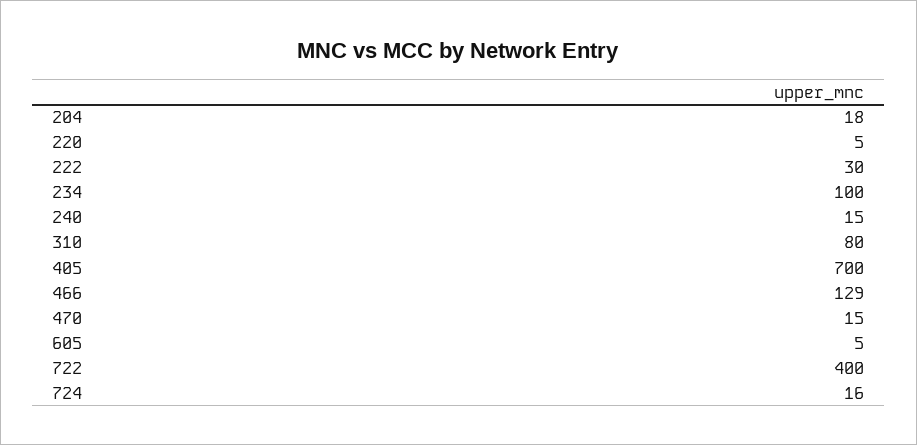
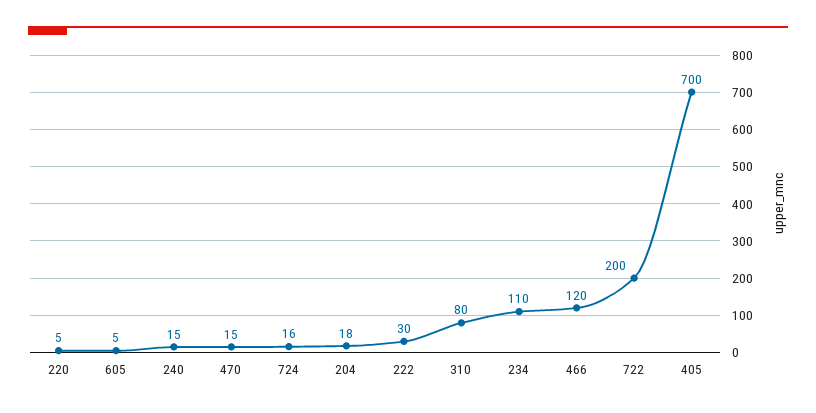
234: 100 -> 110
466: 129 -> 120
722: 400 -> 200

